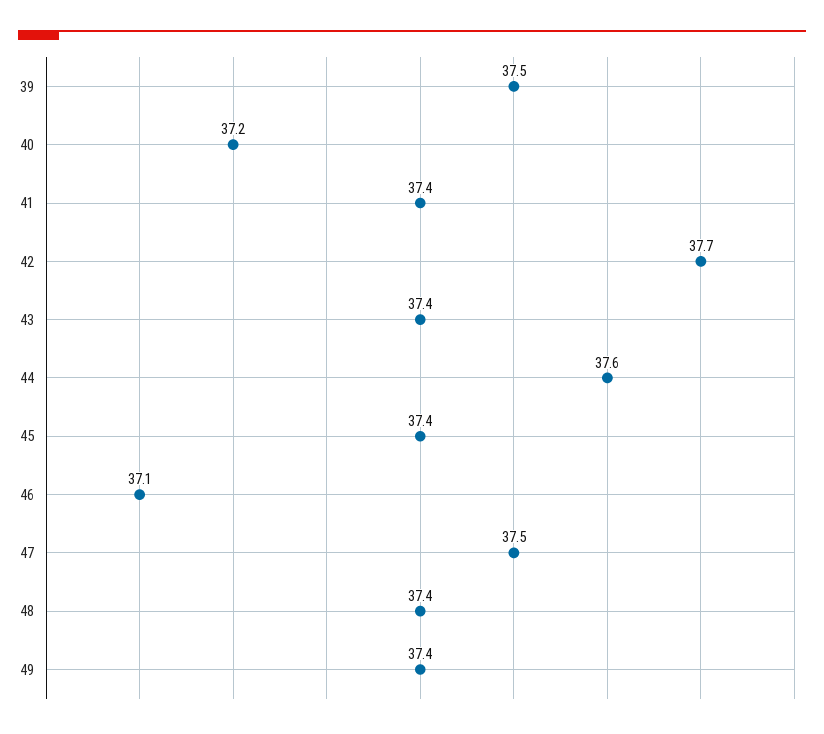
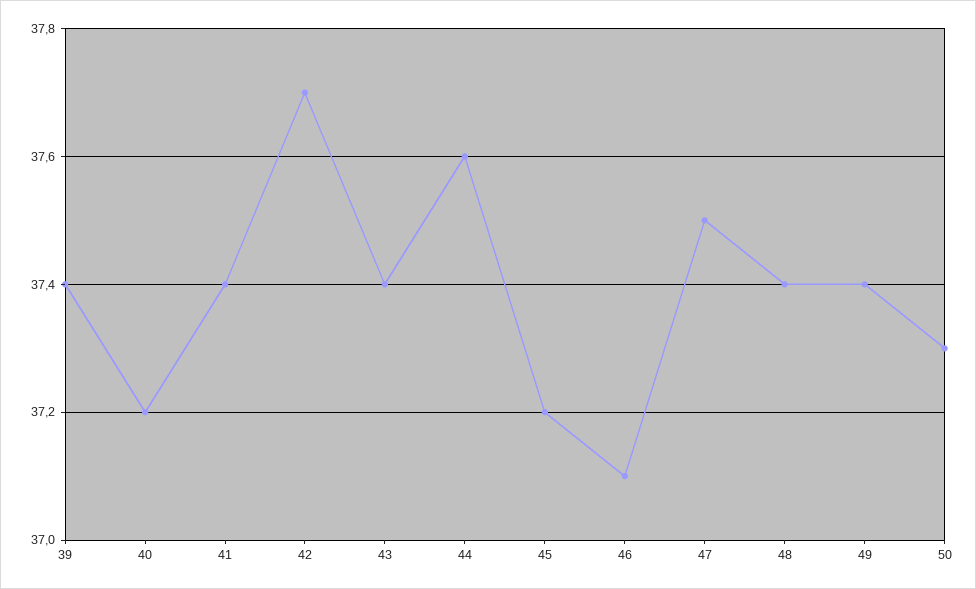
39: 37.5 -> 37.4
45: 37.4 -> 37.2
50: none -> 37.3

